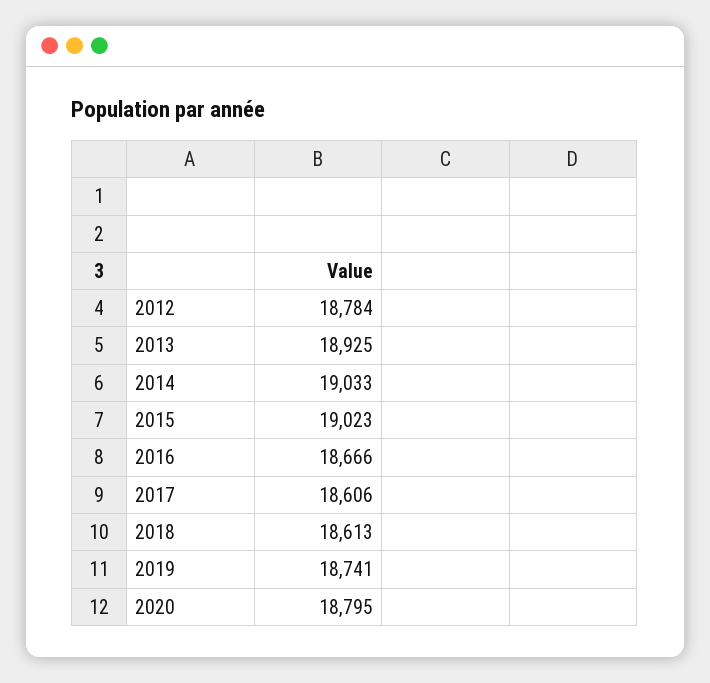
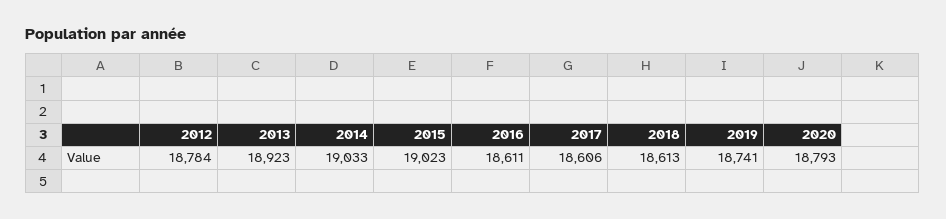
2013: 18925 -> 18923
2016: 18666 -> 18611
2020: 18795 -> 18793

